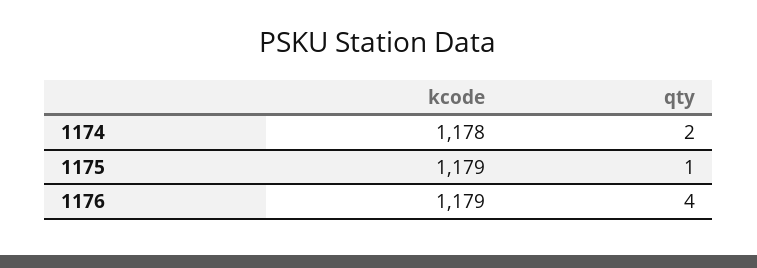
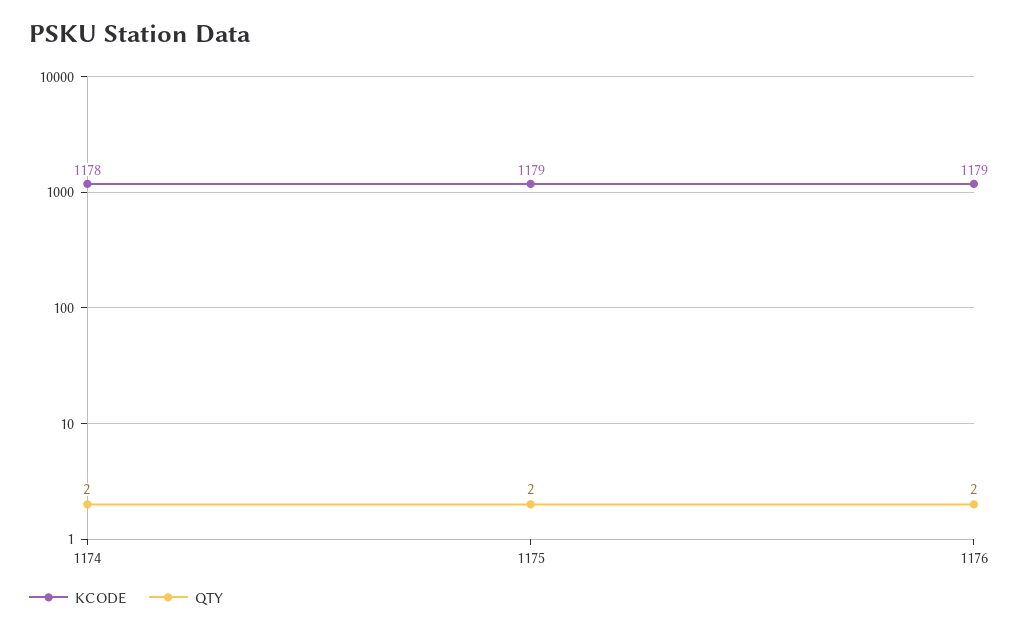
qty, 1175: 1 -> 2
qty, 1176: 4 -> 2

